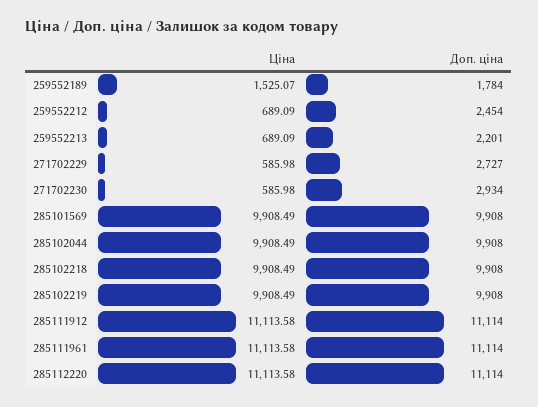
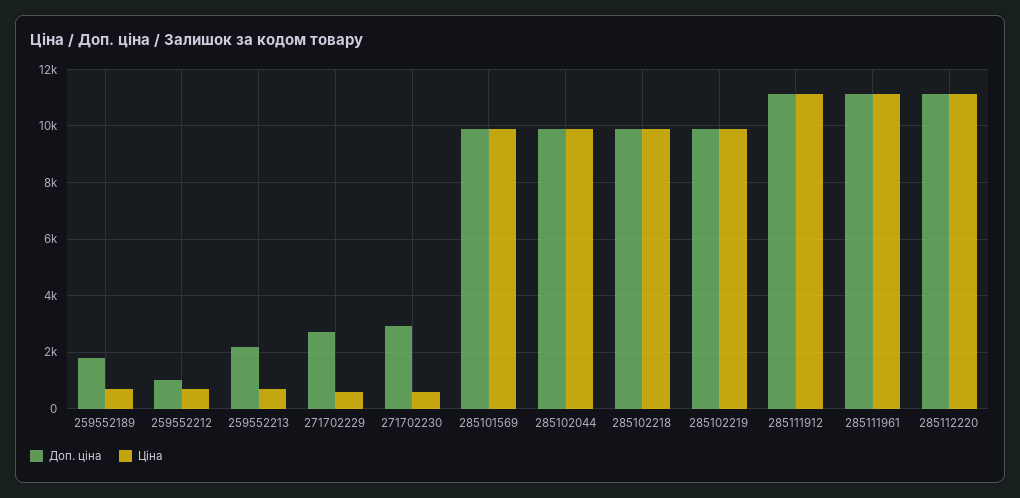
Ціна, 259552189: 1525.07 -> 750
Доп. ціна, 259552212: 2454 -> 1000

